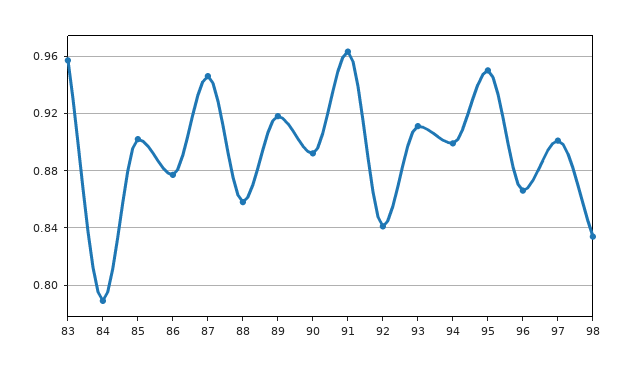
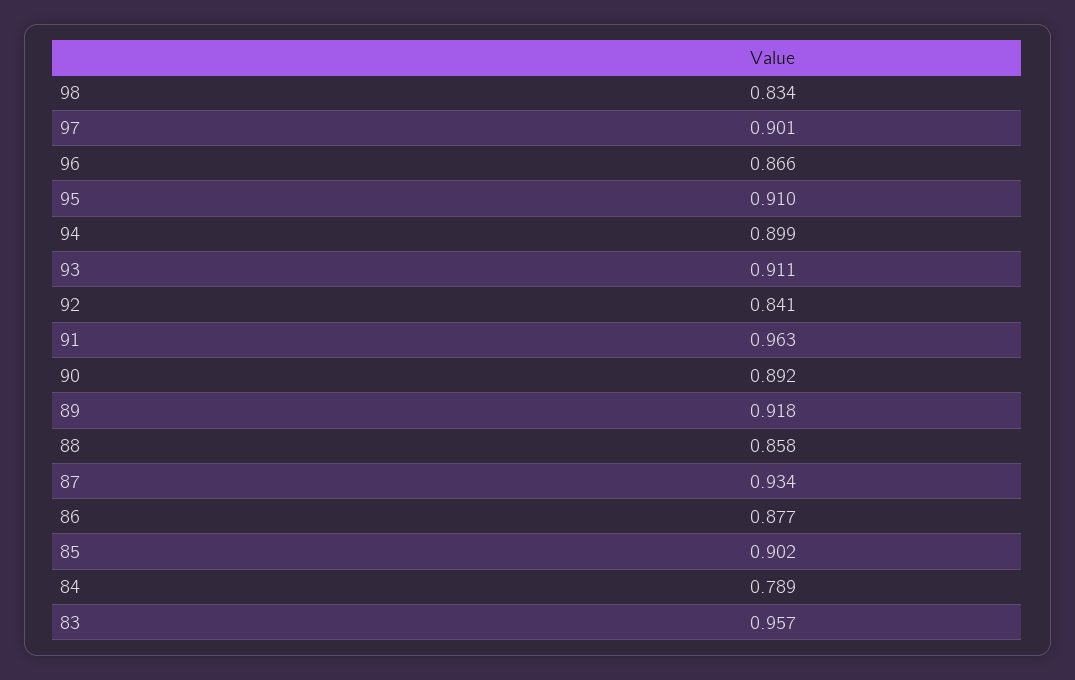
87: 0.945 -> 0.934
95: 0.95 -> 0.91

